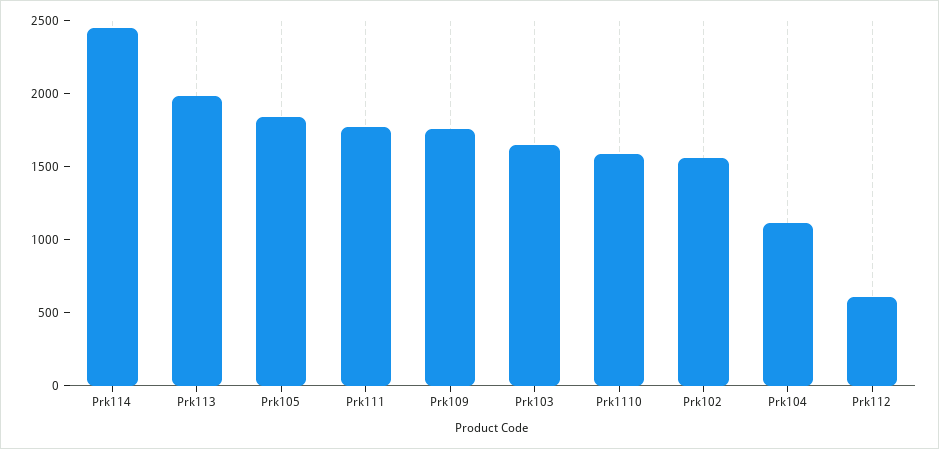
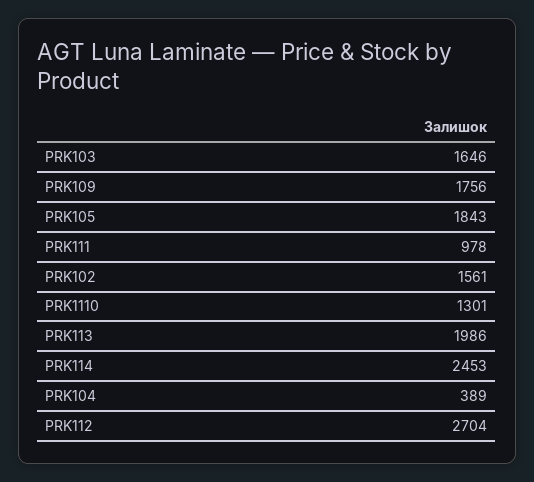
Prk111: 1800 -> 978
Prk1110: 1600 -> 1301
Prk104: 1100 -> 389
Prk112: 600 -> 2704

